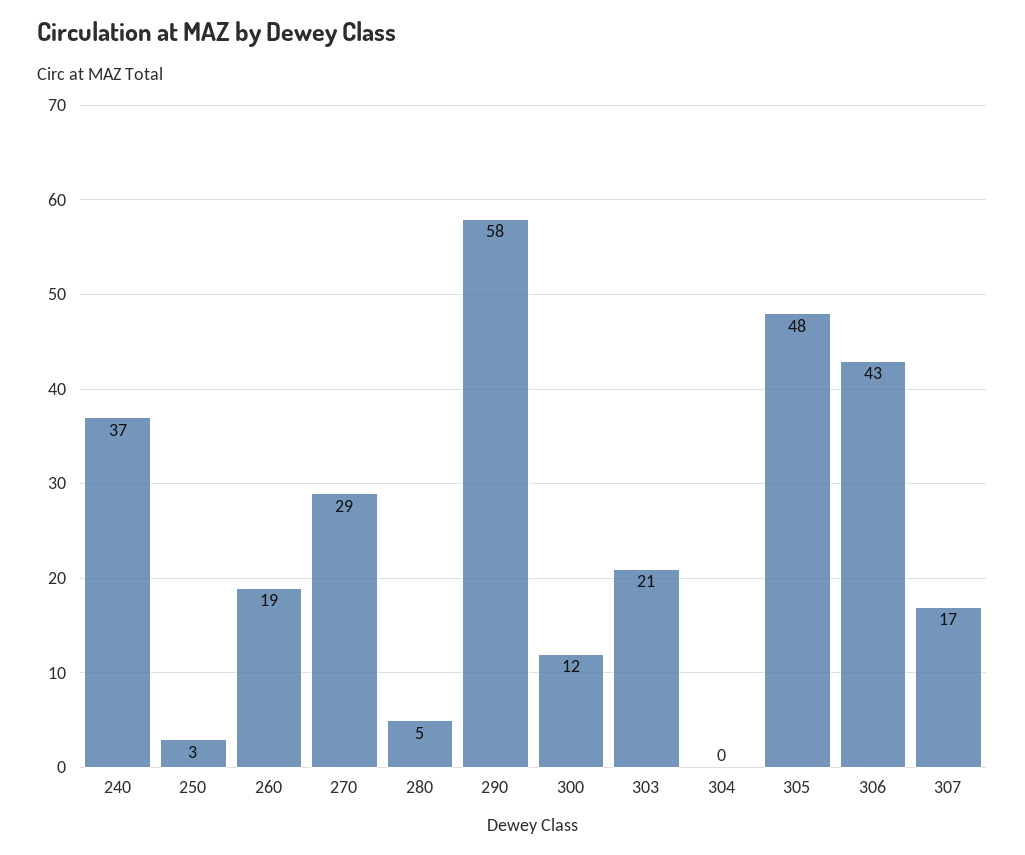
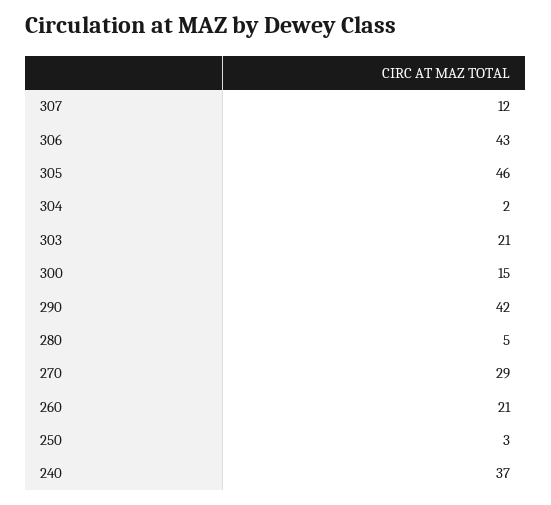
260: 19 -> 21
290: 58 -> 42
300: 12 -> 15
304: 0 -> 2
305: 48 -> 46
307: 17 -> 12

